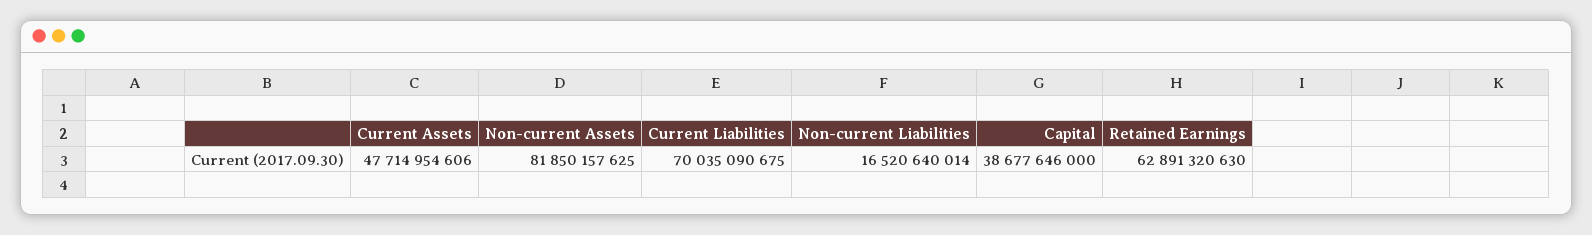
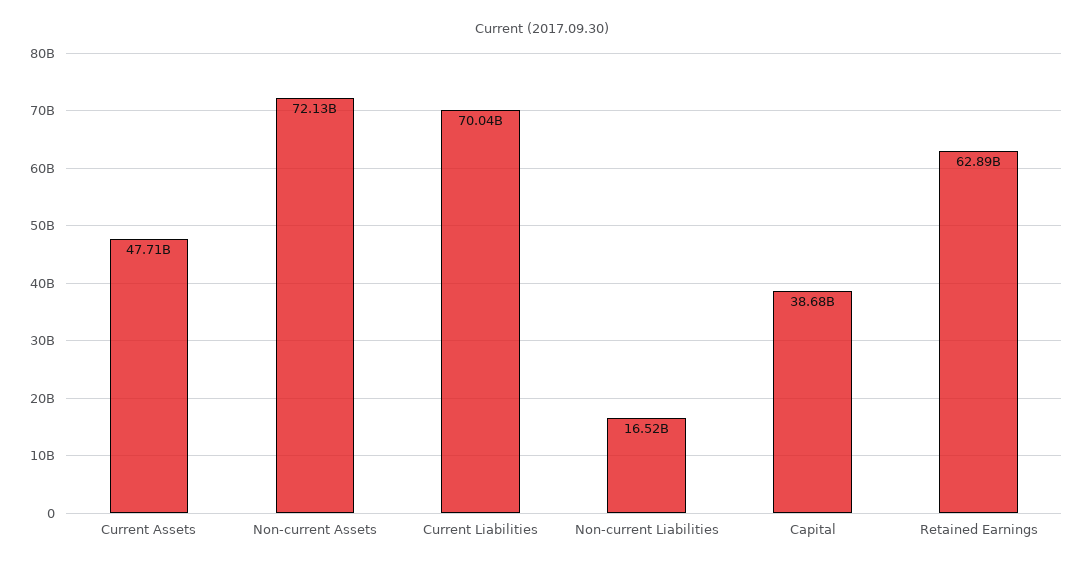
Non-current Assets: 81850157625 -> 72130000000

